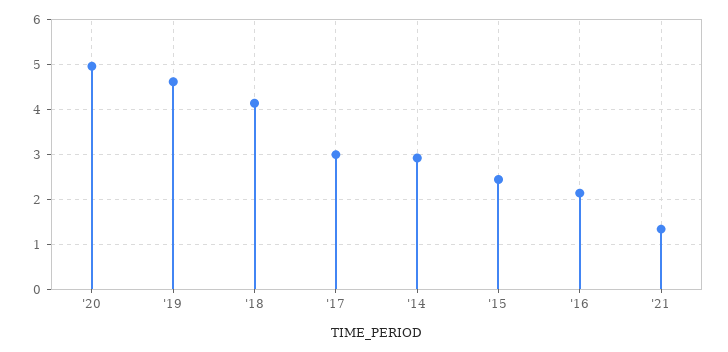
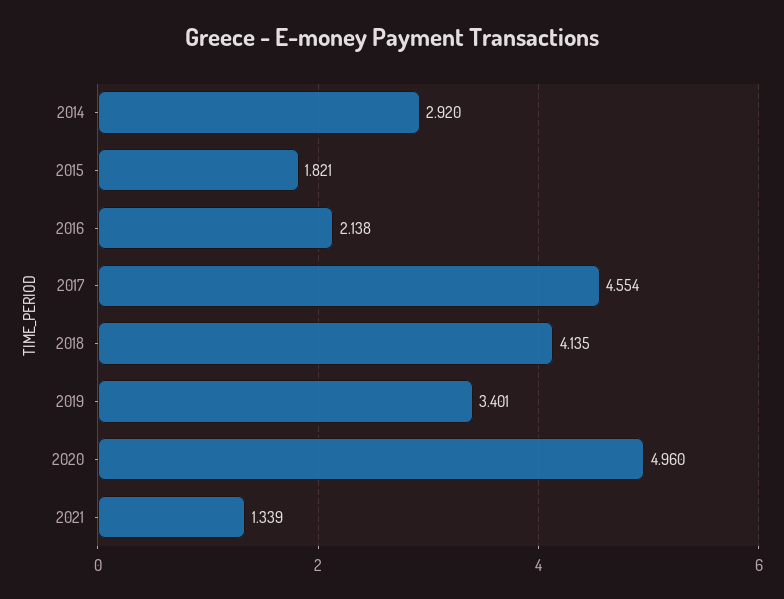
'19: 4.6 -> 3.401
'17: 3 -> 4.554
'15: 2.4 -> 1.821

